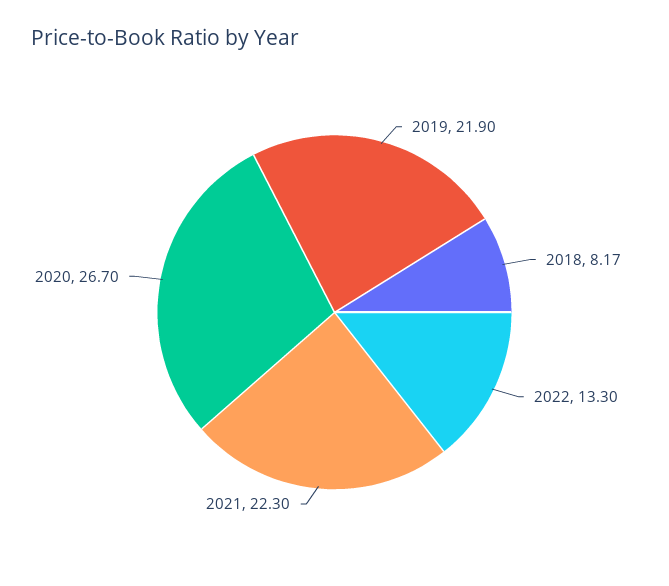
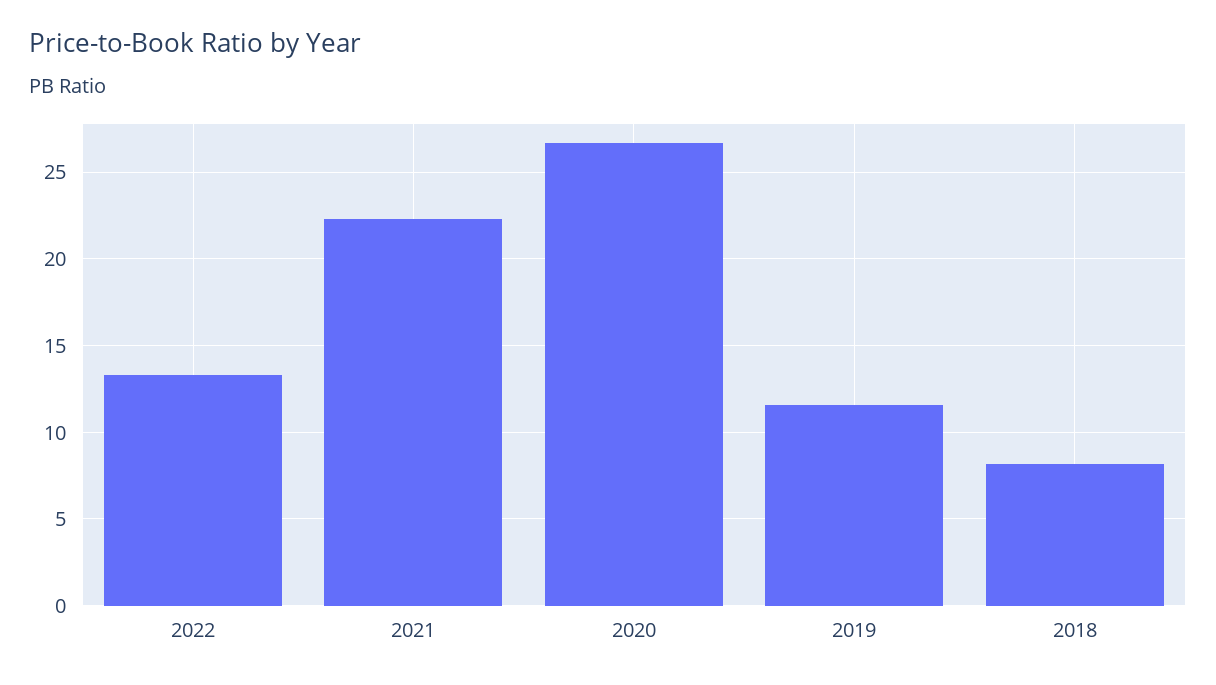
2019: 21.9 -> 11.5

